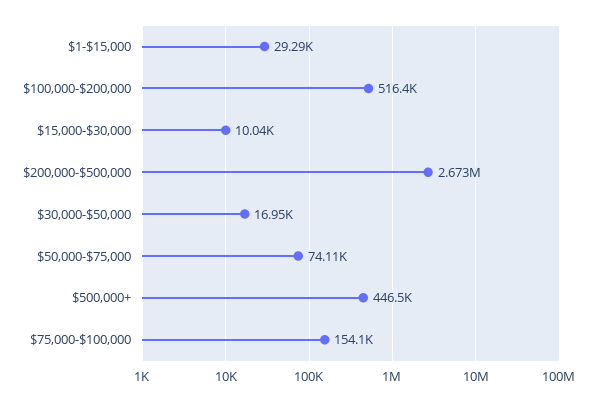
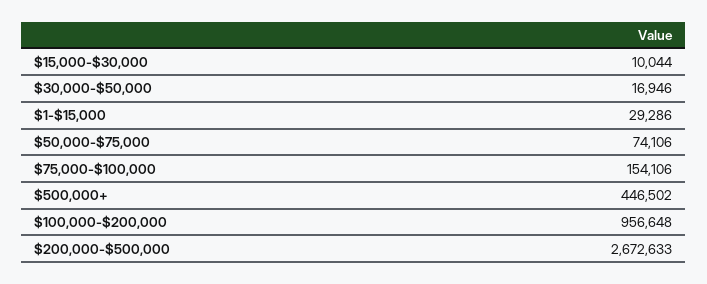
$100,000-$200,000: 516400 -> 956648

